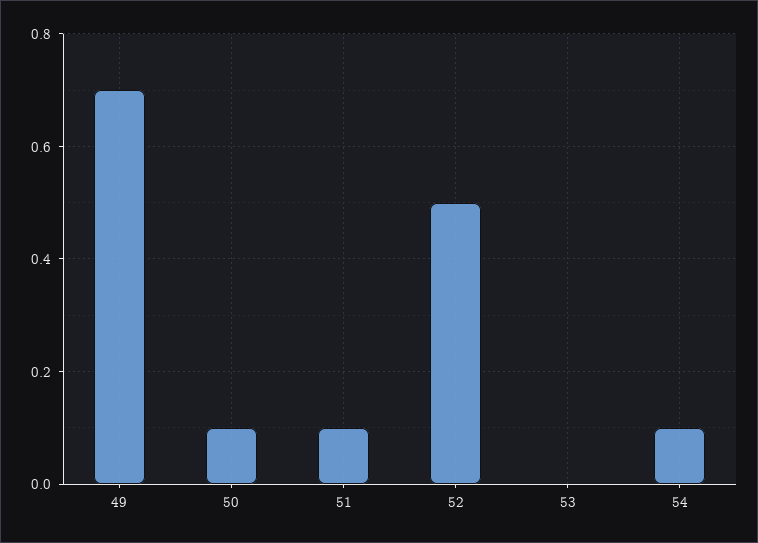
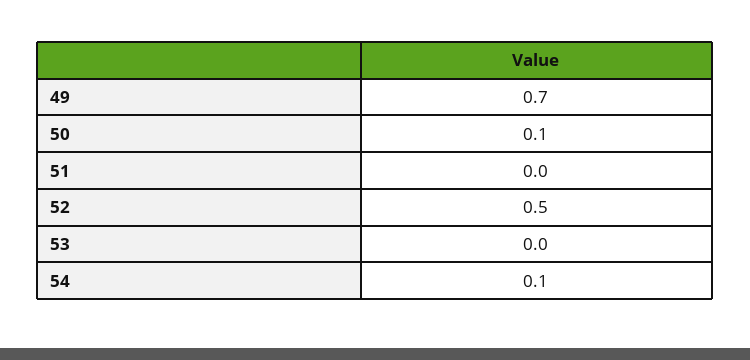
51: 0.1 -> 0

